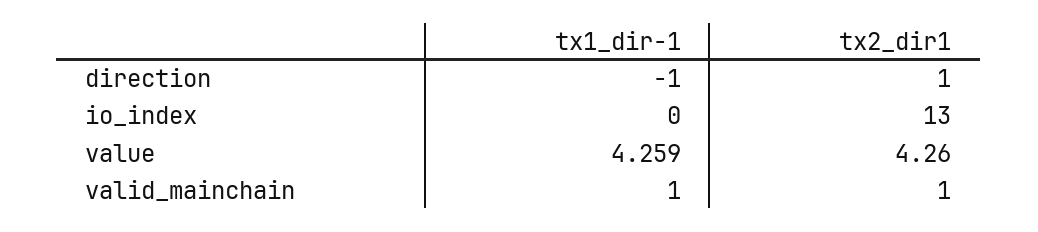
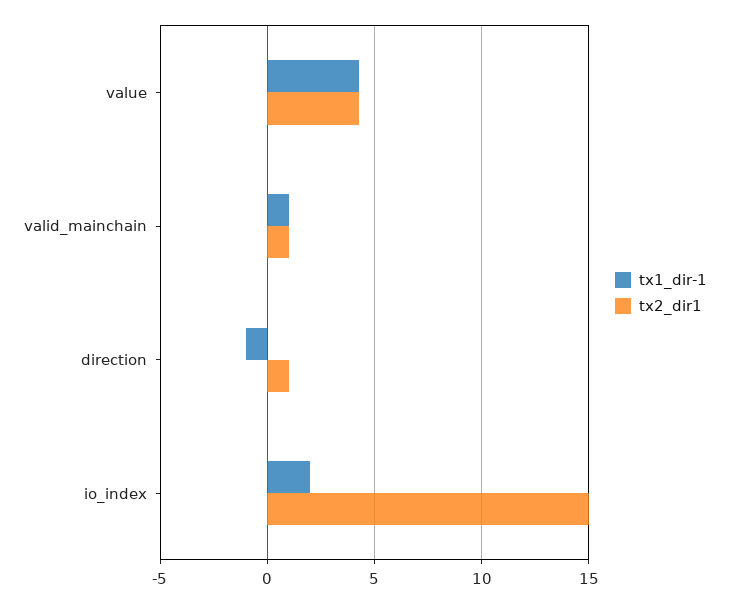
tx1_dir-1, io_index: 0 -> 2
tx2_dir1, io_index: 13 -> 15

